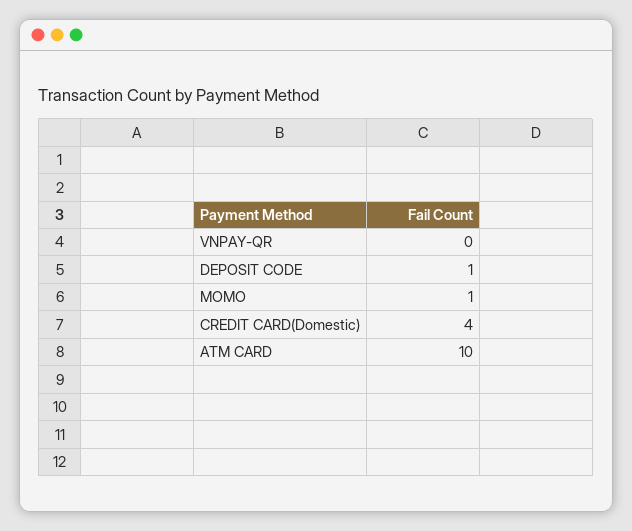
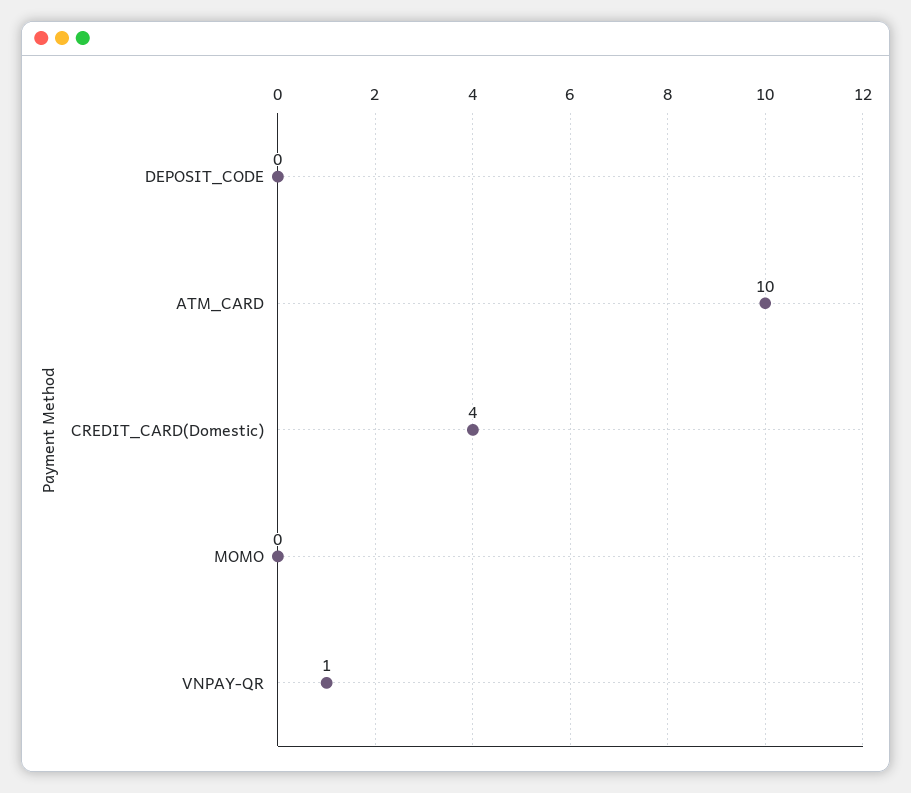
VNPAY-QR: 0 -> 1
DEPOSIT CODE: 1 -> 0
MOMO: 1 -> 0

